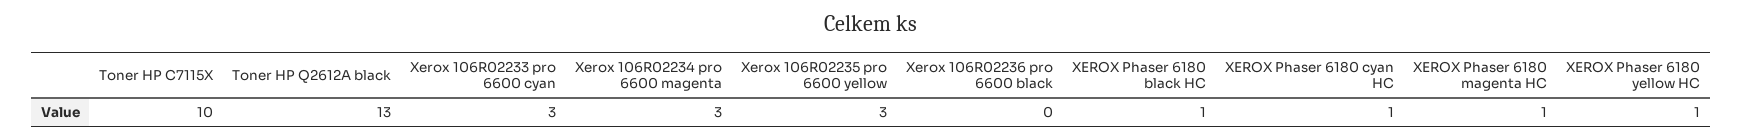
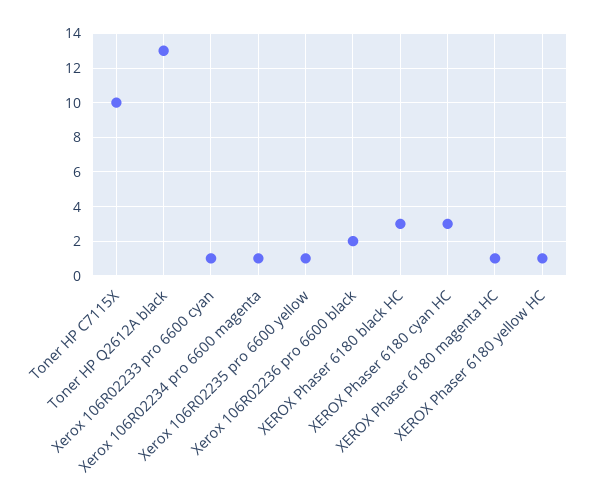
Xerox 106R02233 pro 6600 cyan: 3 -> 1
Xerox 106R02234 pro 6600 magenta: 3 -> 1
Xerox 106R02235 pro 6600 yellow: 3 -> 1
Xerox 106R02236 pro 6600 black: 0 -> 2
XEROX Phaser 6180 black HC: 1 -> 3
XEROX Phaser 6180 cyan HC: 1 -> 3

